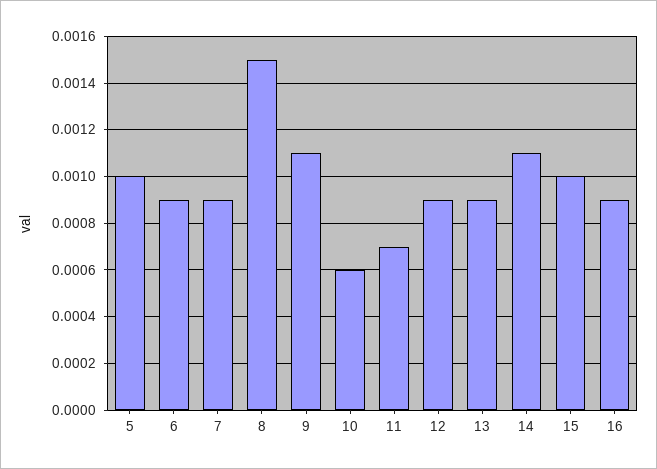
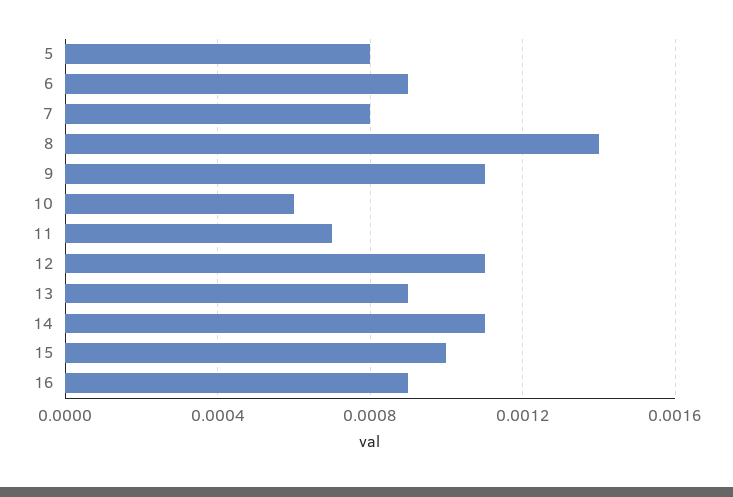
5: 0.001 -> 0.0008
7: 0.0009 -> 0.0008
8: 0.0015 -> 0.0014
12: 0.0009 -> 0.0011

